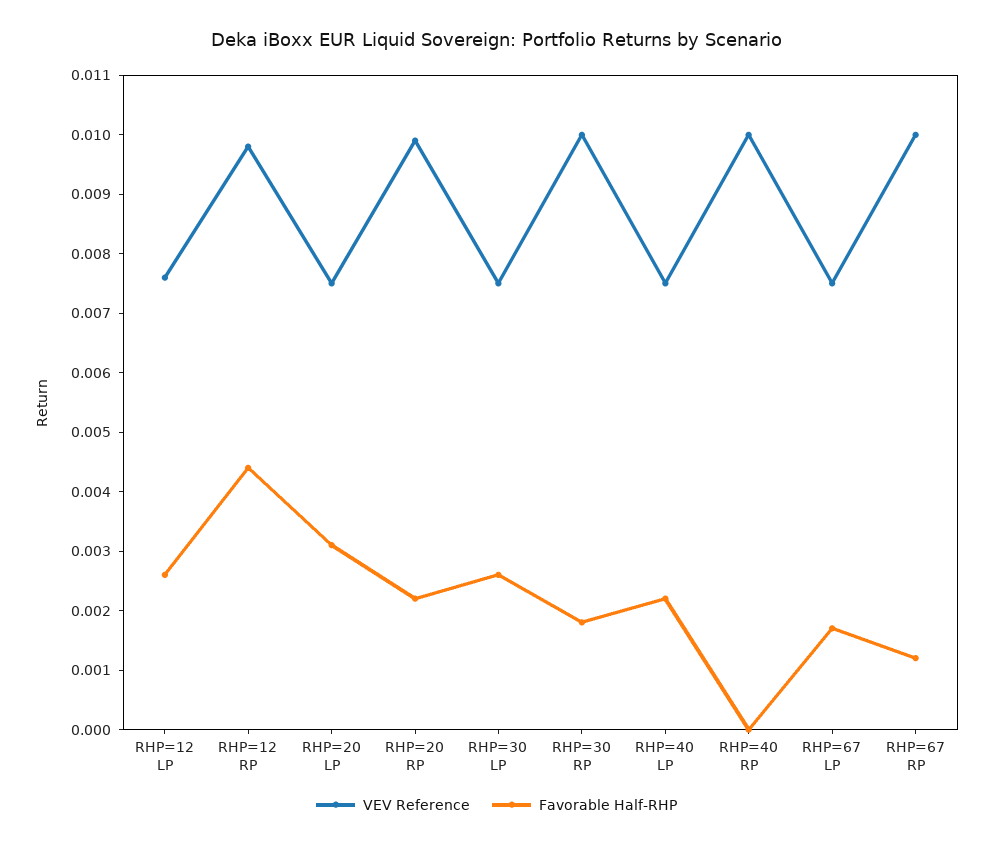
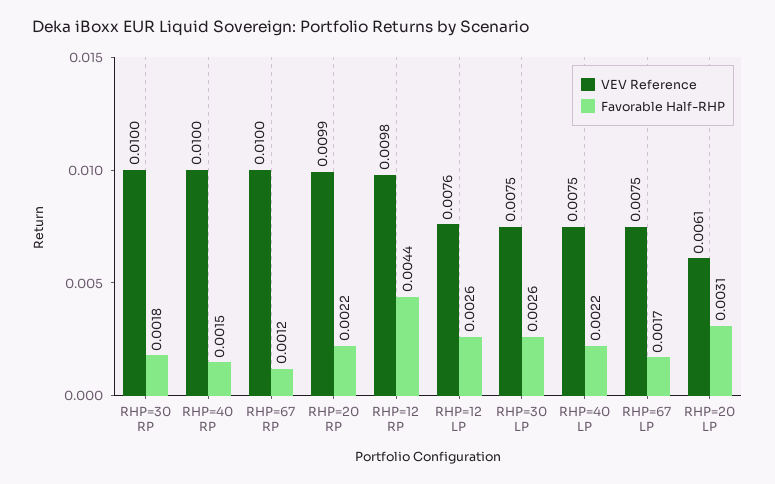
VEV Reference, RHP=20 LP: 0.0075 -> 0.0061
Favorable Half-RHP, RHP=40 RP: 0 -> 0.0015

